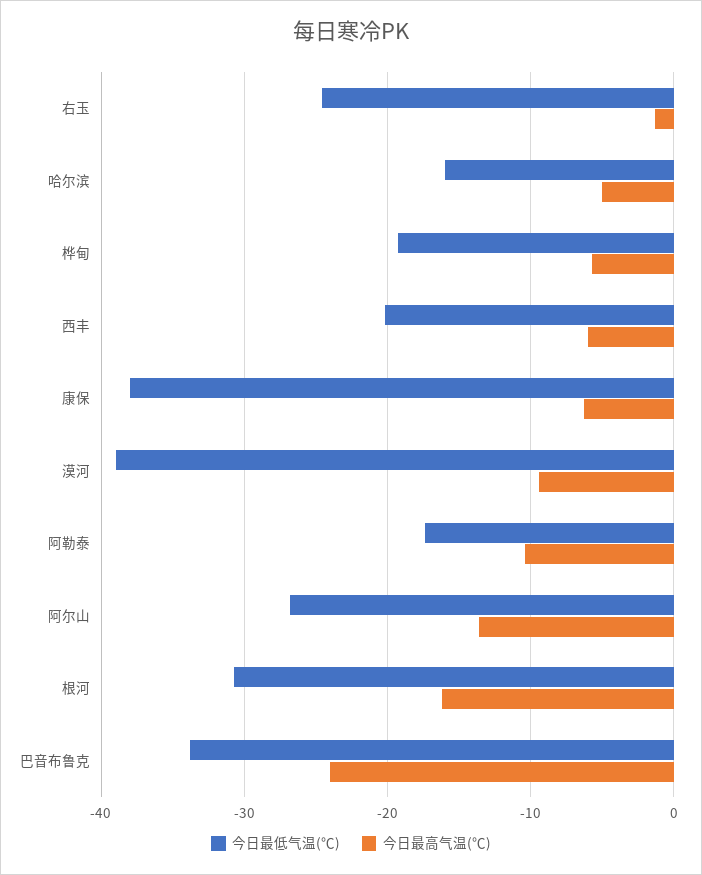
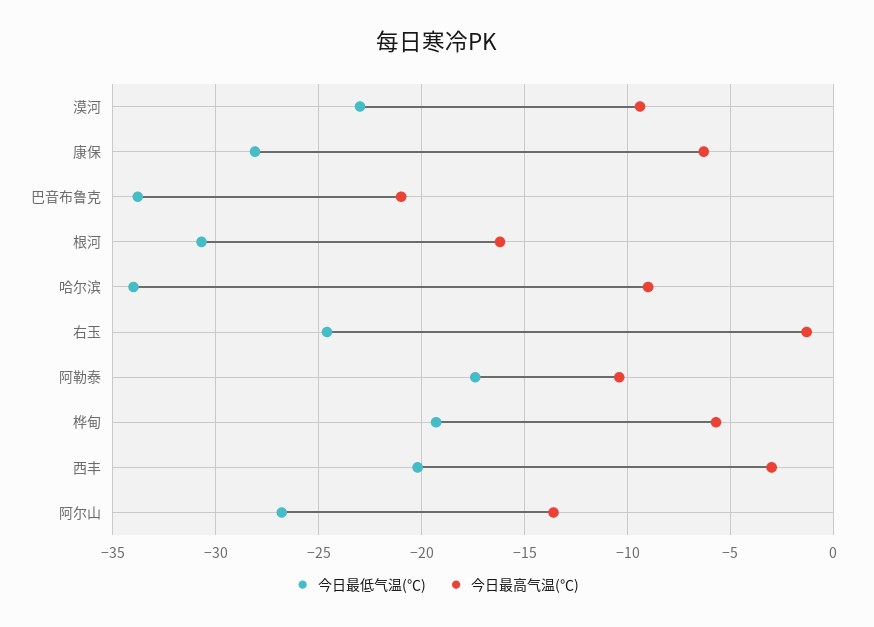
今日最低气温(℃), 哈尔滨: -16 -> -34
今日最高气温(℃), 哈尔滨: -5 -> -9
今日最高气温(℃), 西丰: -6 -> -3
今日最低气温(℃), 康保: -38 -> -28
今日最低气温(℃), 漠河: -39 -> -23
今日最高气温(℃), 巴音布鲁克: -24 -> -21

